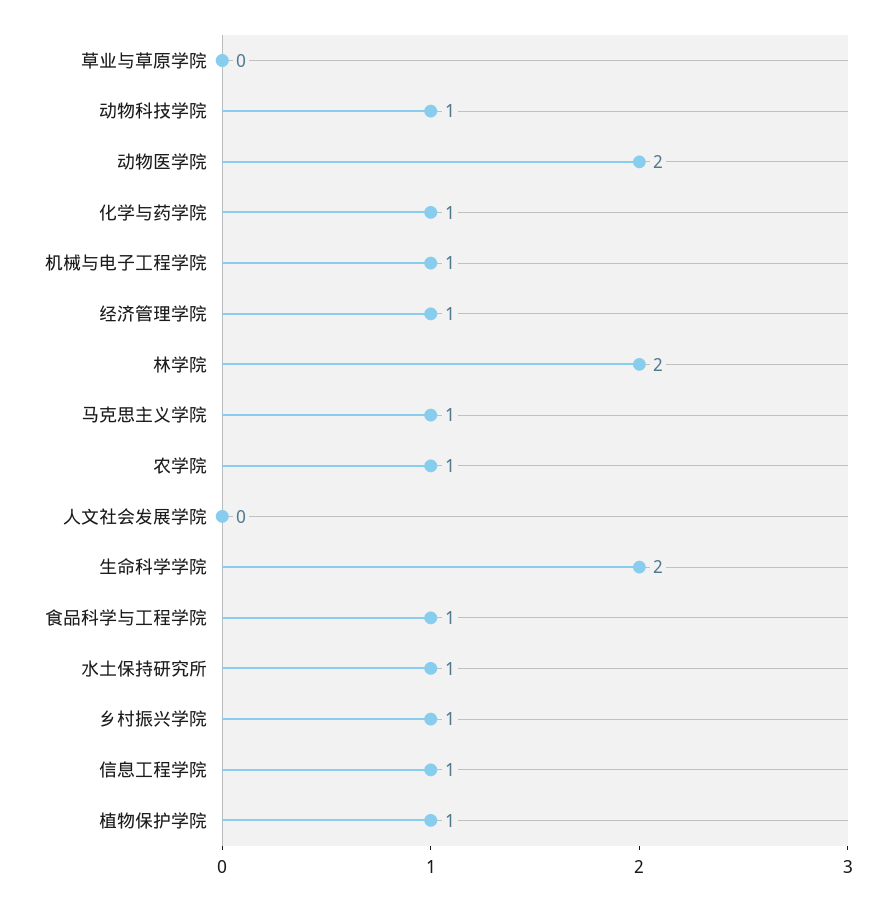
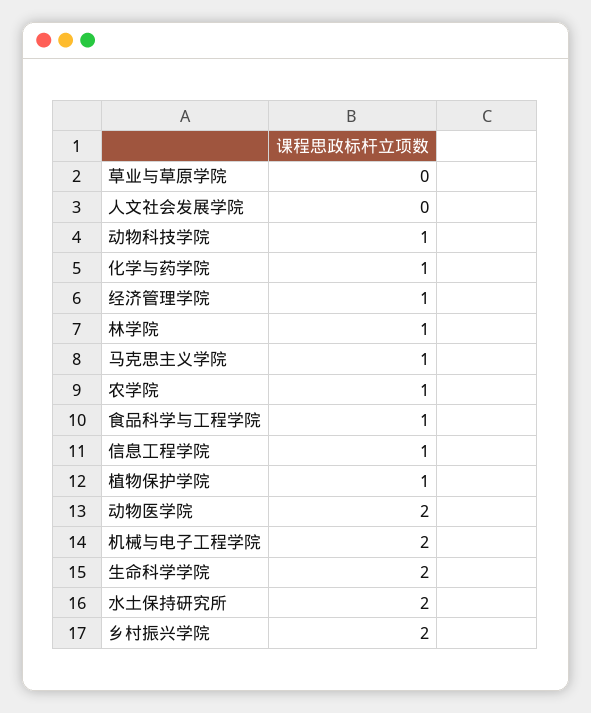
机械与电子工程学院: 1 -> 2
林学院: 2 -> 1
水土保持研究所: 1 -> 2
乡村振兴学院: 1 -> 2

